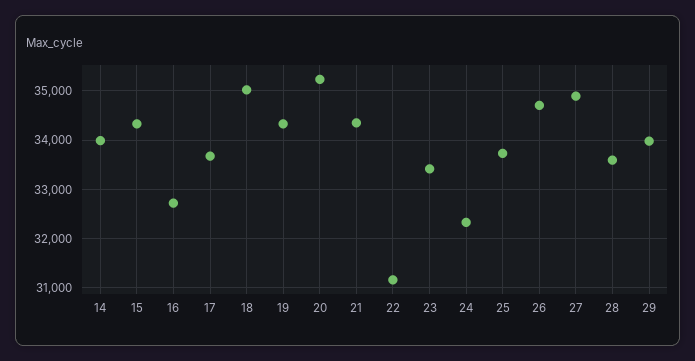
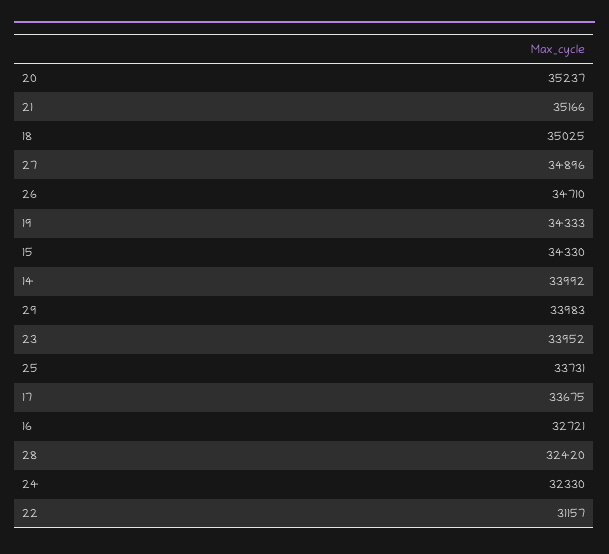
21: 34400 -> 35166
23: 33400 -> 33952
28: 33600 -> 32420

